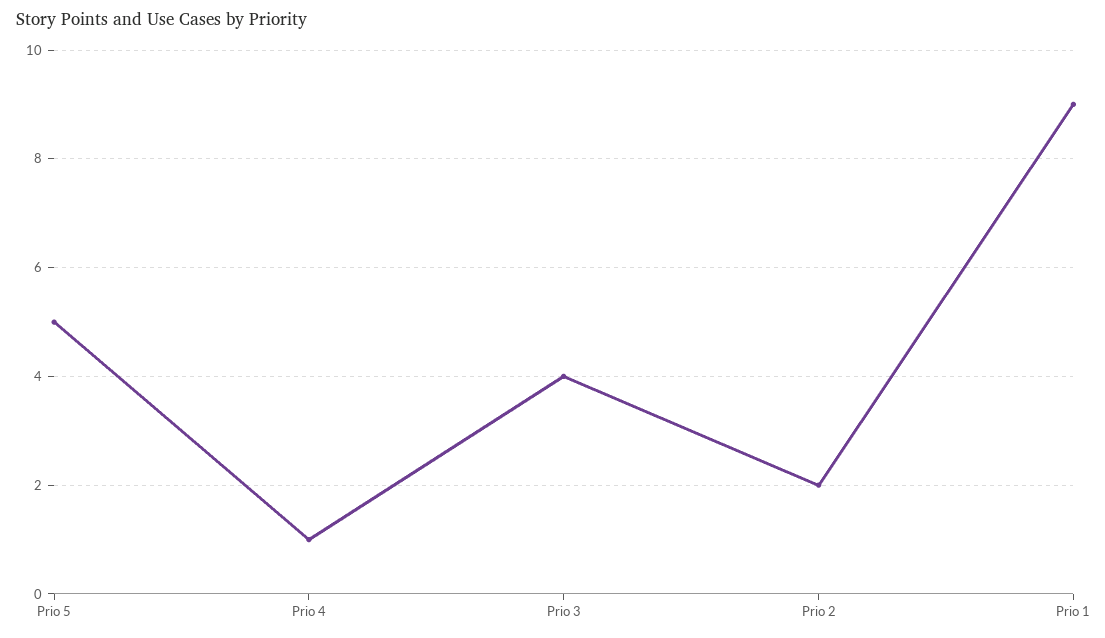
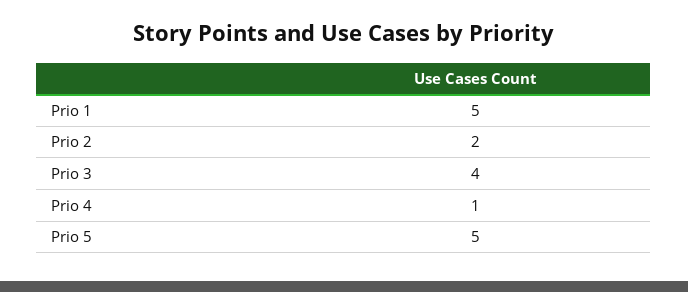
Prio 1: 9 -> 5

